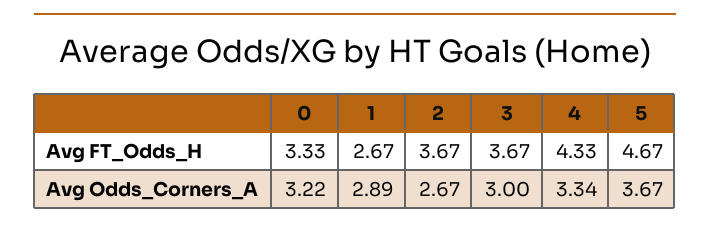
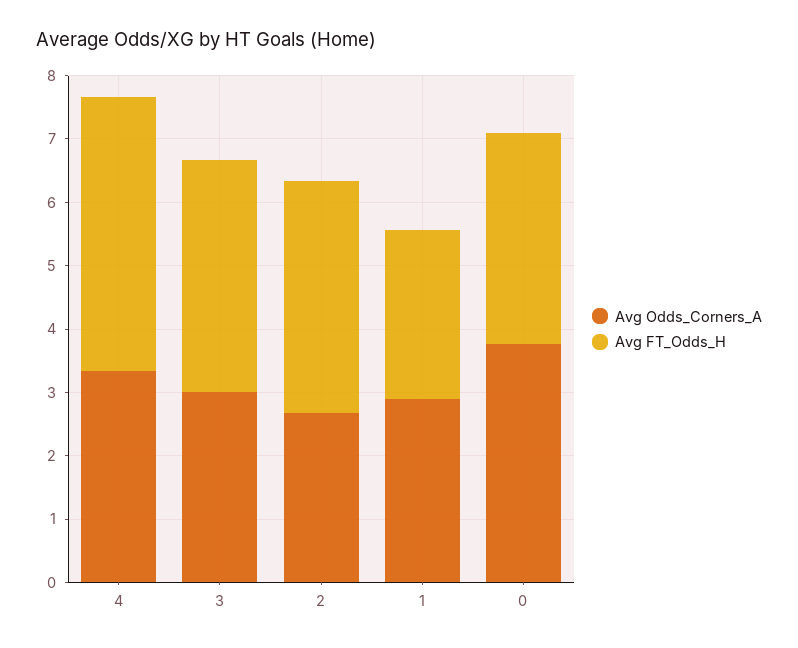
Avg FT_Odds_H, 5: 4.67 -> none
Avg Odds_Corners_A, 0: 3.22 -> 3.8
Avg Odds_Corners_A, 5: 3.67 -> none

